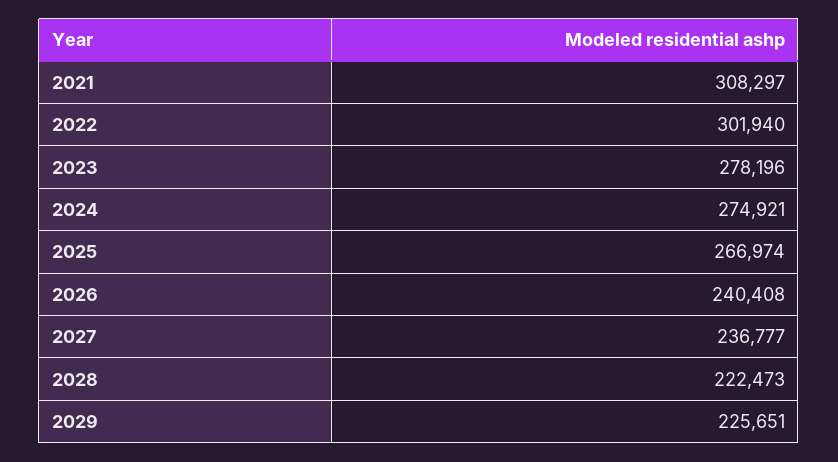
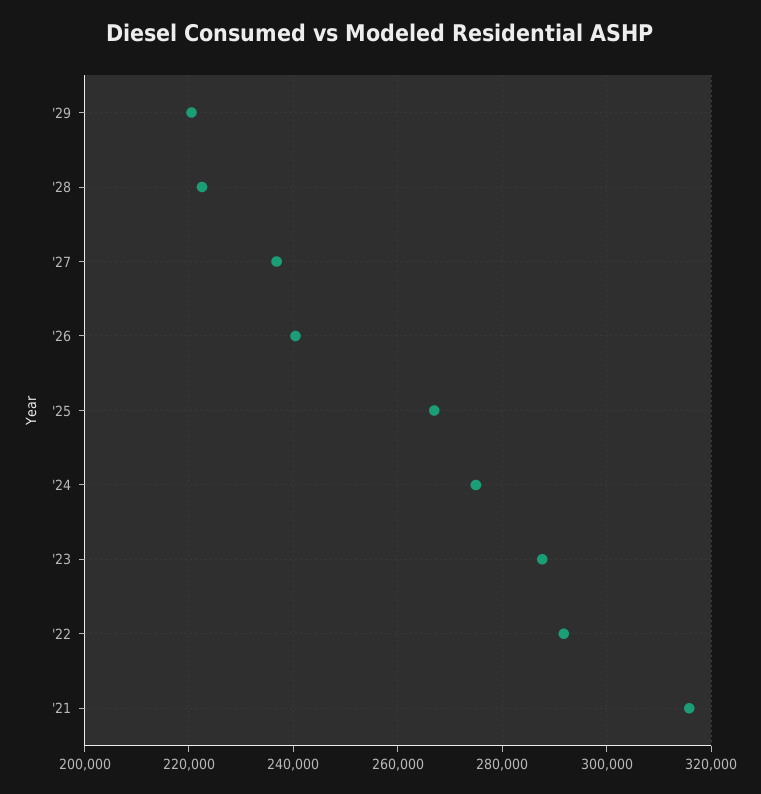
2021: 308297 -> 316000
2022: 301940 -> 292000
2023: 278196 -> 288000
2029: 225651 -> 220000

